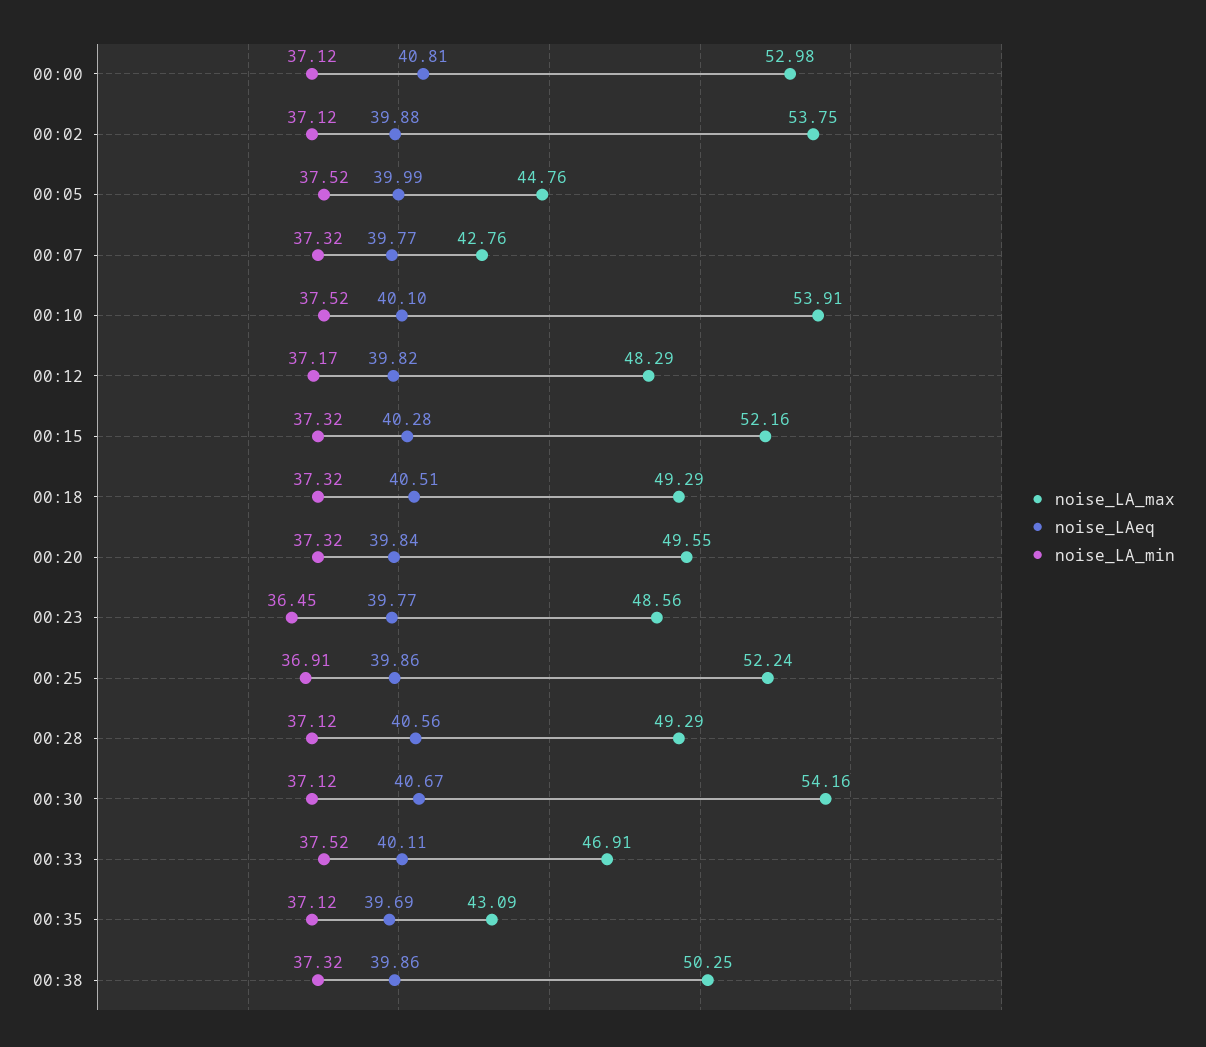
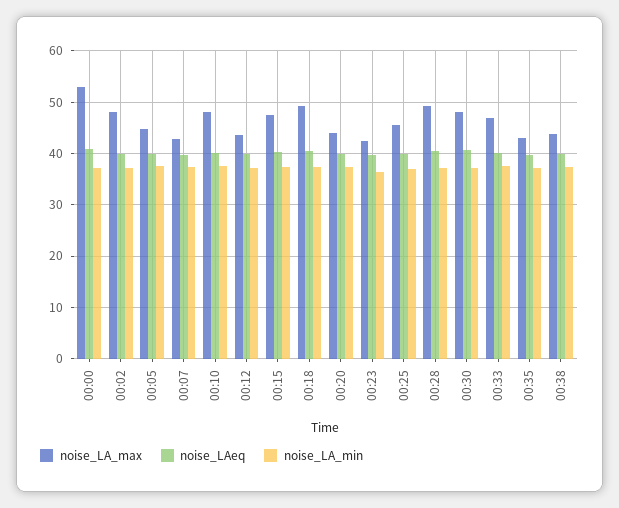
noise_LA_max, 00:02: 53.75 -> 48
noise_LA_max, 00:10: 53.91 -> 48
noise_LA_max, 00:12: 48.29 -> 44
noise_LA_max, 00:15: 52.16 -> 48
noise_LA_max, 00:20: 49.55 -> 44
noise_LA_max, 00:23: 48.56 -> 42
noise_LA_max, 00:25: 52.24 -> 46
noise_LA_max, 00:30: 54.16 -> 48
noise_LA_max, 00:38: 50.25 -> 44

